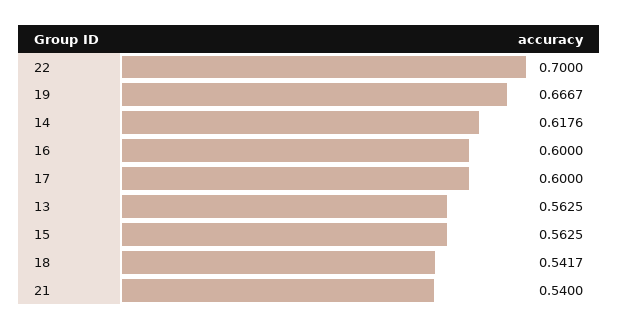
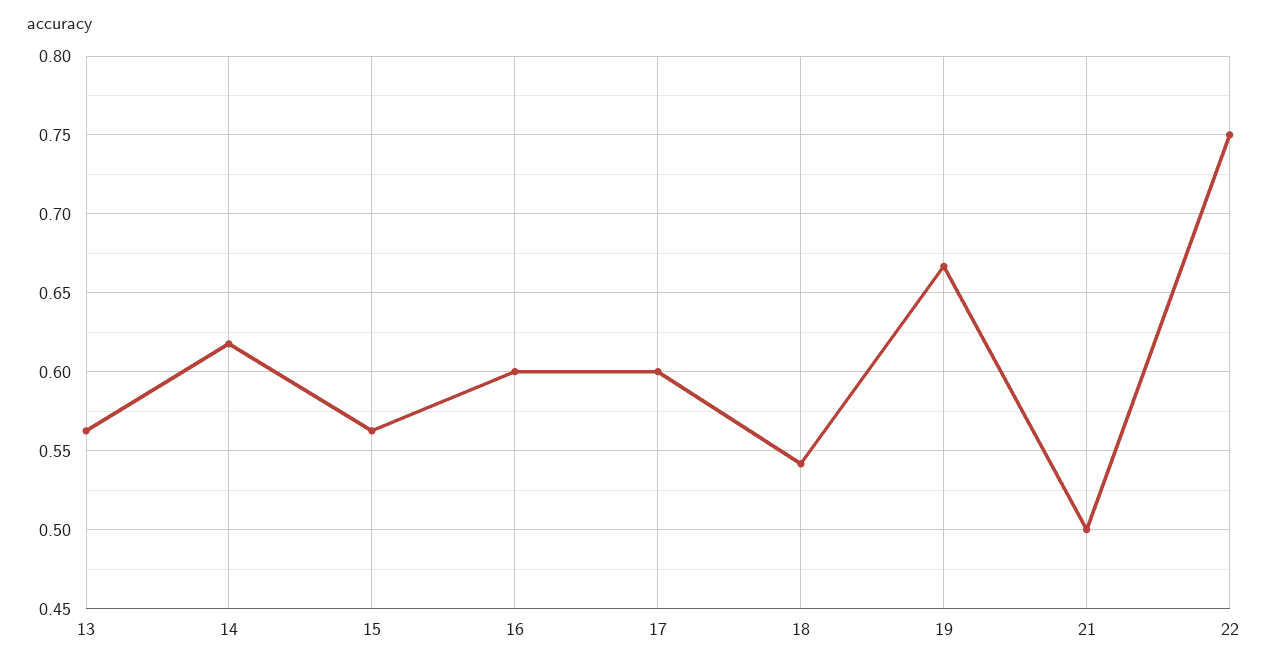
22: 0.7 -> 0.75
21: 0.54 -> 0.5

